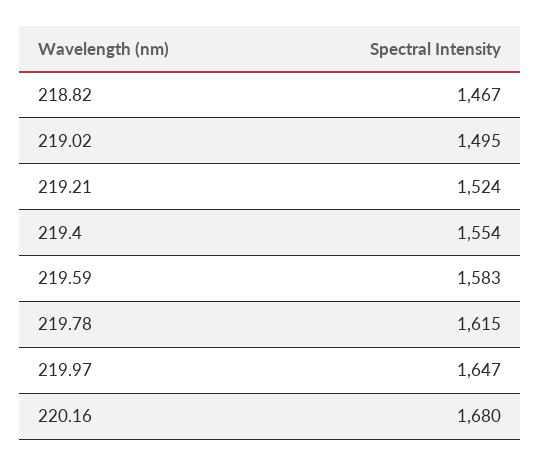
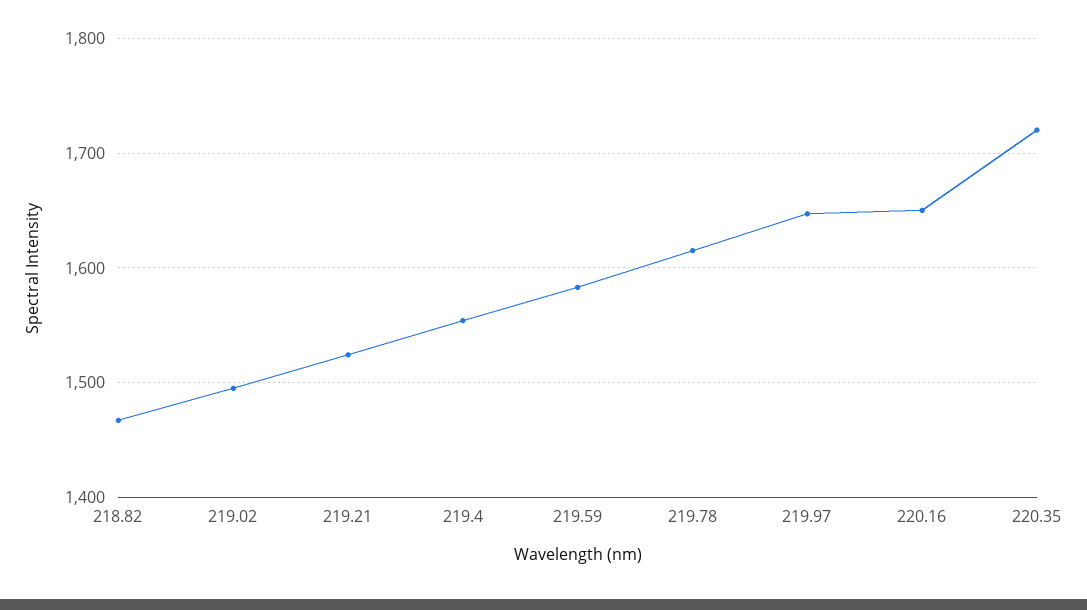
220.16: 1680 -> 1650
220.35: none -> 1720

